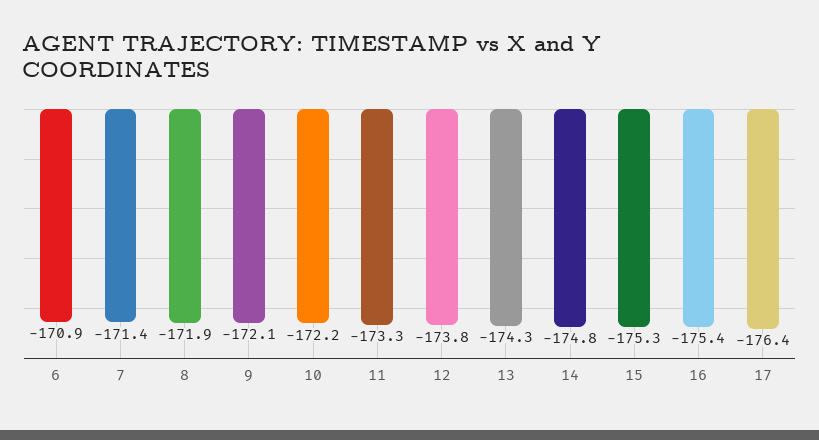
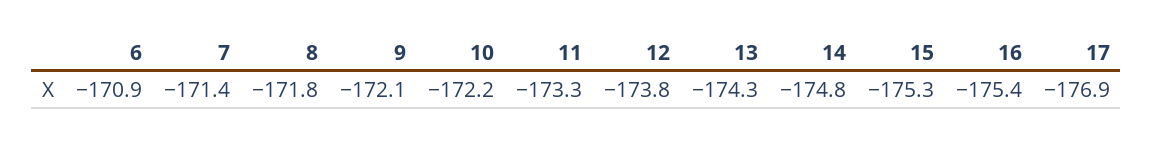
8: -171.9 -> -171.8
17: -176.4 -> -176.9

